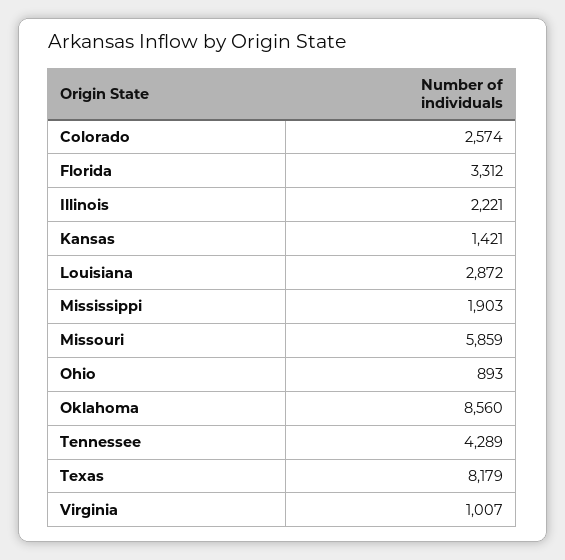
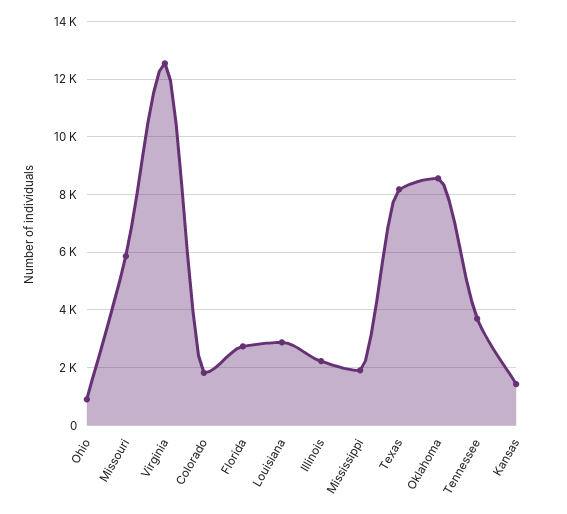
Colorado: 2574 -> 1750
Florida: 3312 -> 2750
Tennessee: 4289 -> 3750
Virginia: 1007 -> 12500

